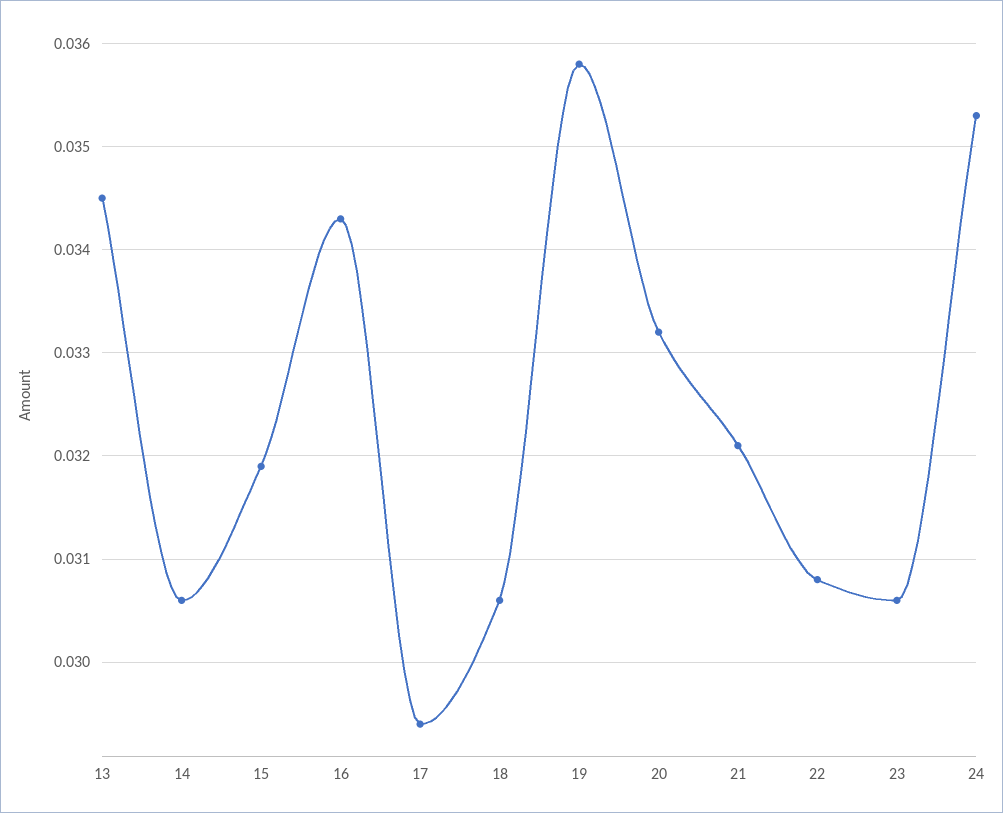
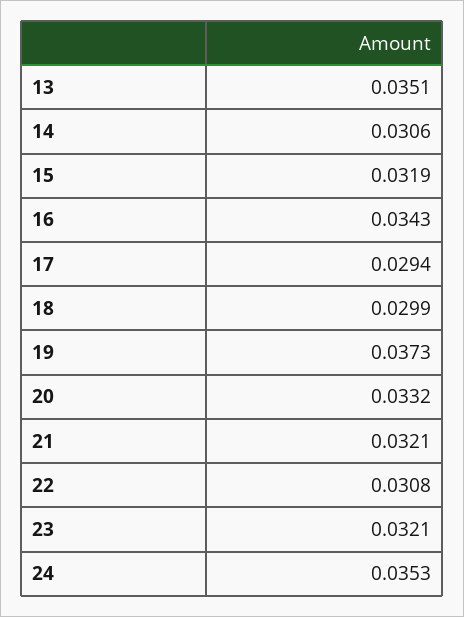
13: 0.0345 -> 0.0351
18: 0.0306 -> 0.0299
19: 0.0358 -> 0.0373
23: 0.0306 -> 0.0321

